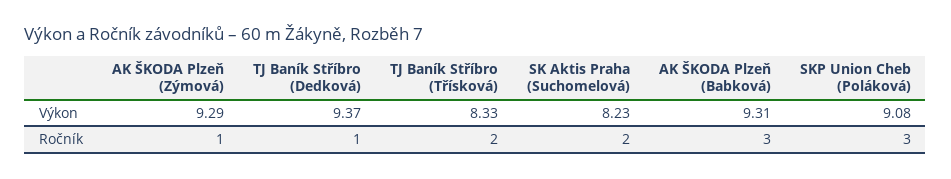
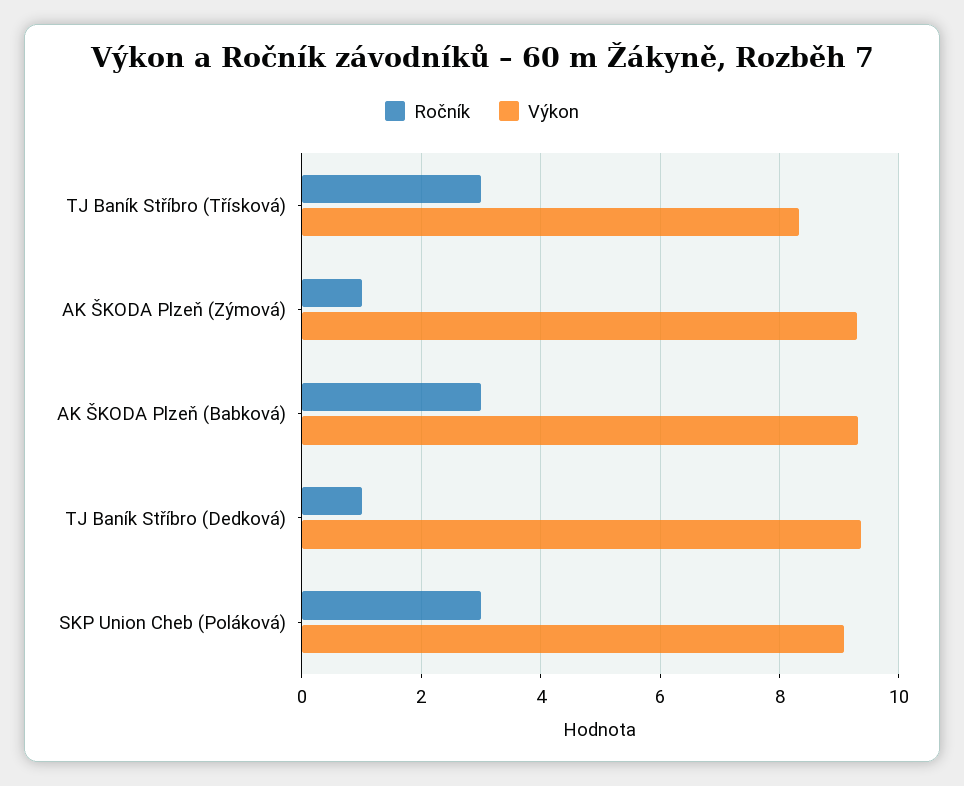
Výkon, SK Aktis Praha (Suchomelová): 8.23 -> none
Ročník, TJ Baník Stříbro (Třísková): 2 -> 3
Ročník, SK Aktis Praha (Suchomelová): 2 -> none

